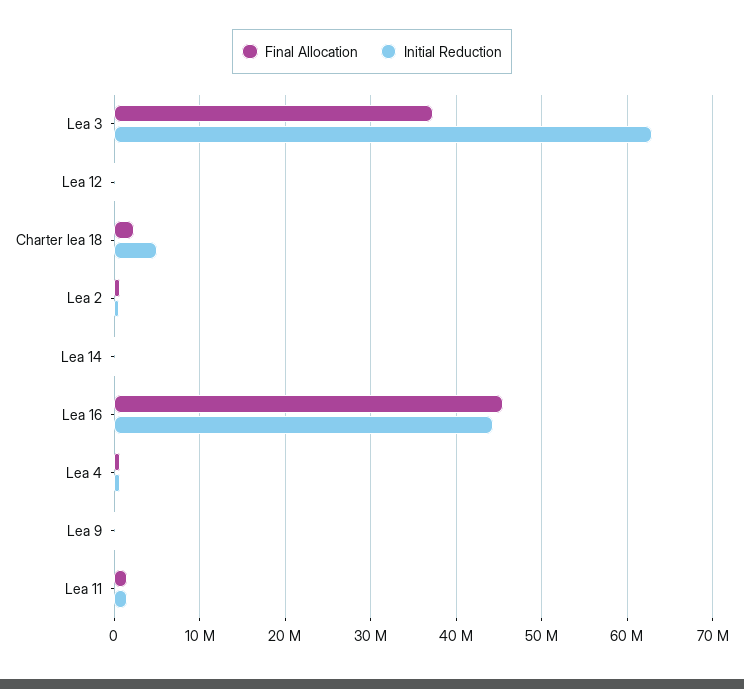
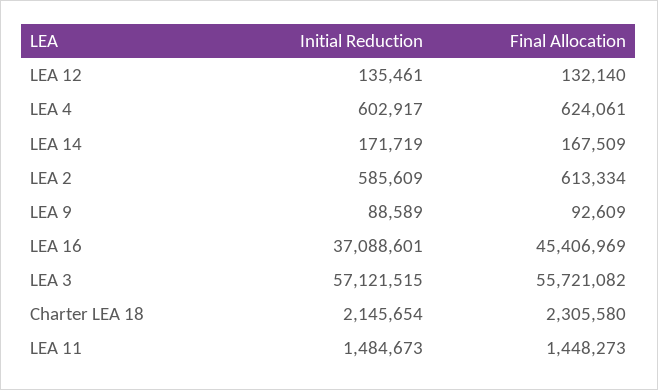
Final Allocation, Lea 3: 37000000 -> 55721082
Initial Reduction, Lea 3: 63000000 -> 57121515
Initial Reduction, Charter lea 18: 5000000 -> 2145654
Initial Reduction, Lea 16: 44000000 -> 37088601

